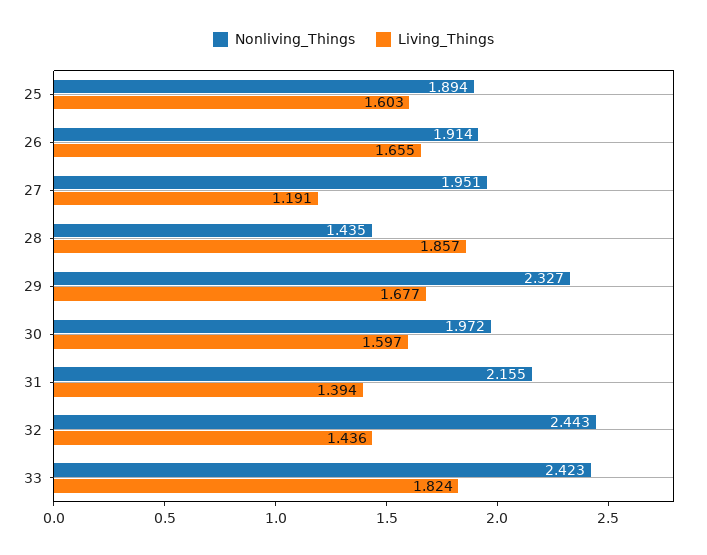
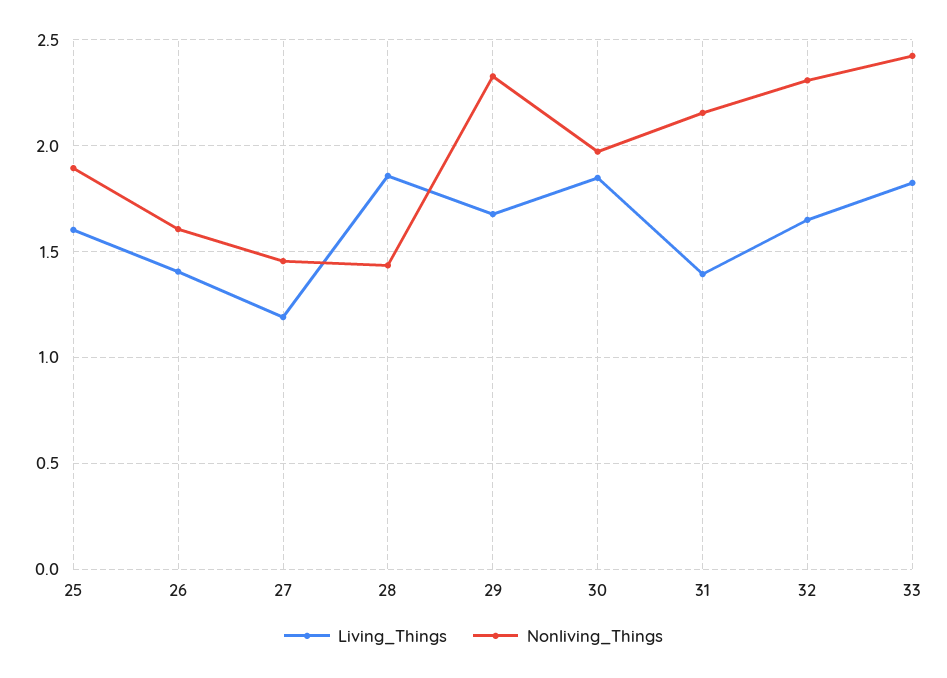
Nonliving_Things, 26: 1.914 -> 1.6
Living_Things, 26: 1.655 -> 1.4
Nonliving_Things, 27: 1.951 -> 1.45
Living_Things, 30: 1.597 -> 1.85
Nonliving_Things, 32: 2.443 -> 2.3
Living_Things, 32: 1.436 -> 1.65

